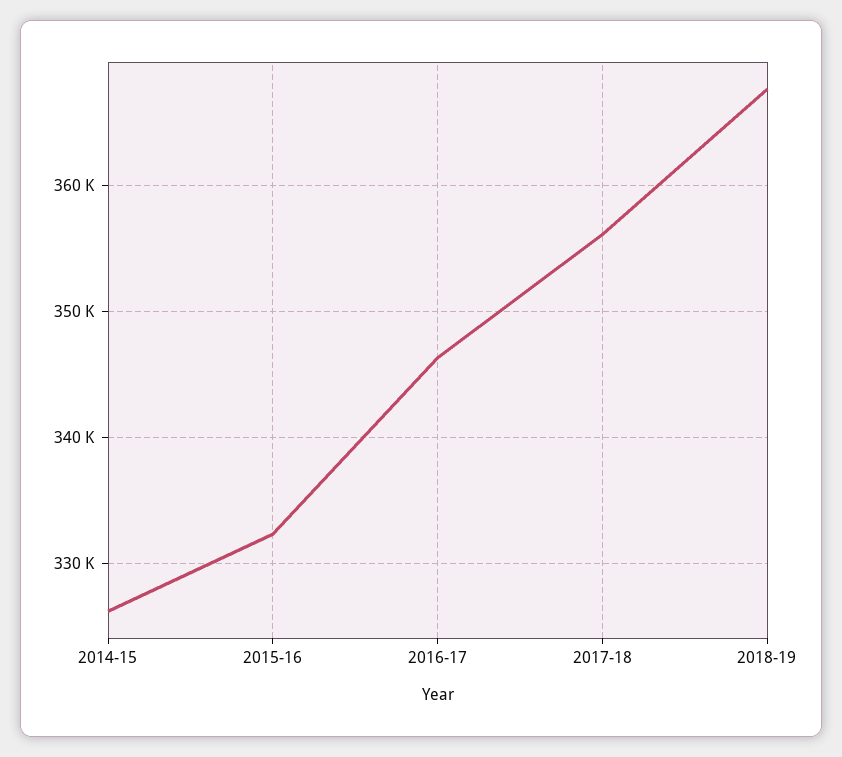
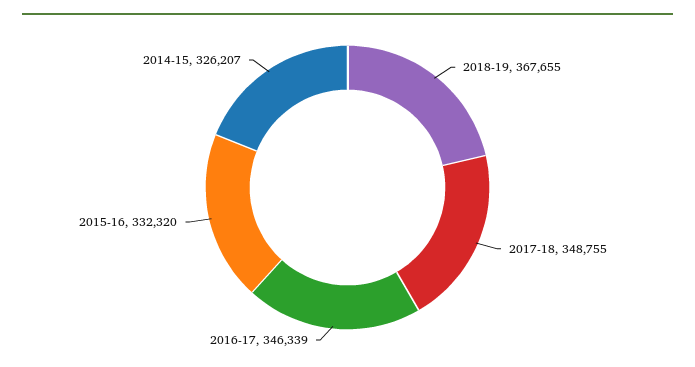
2017-18: 356000 -> 348755

